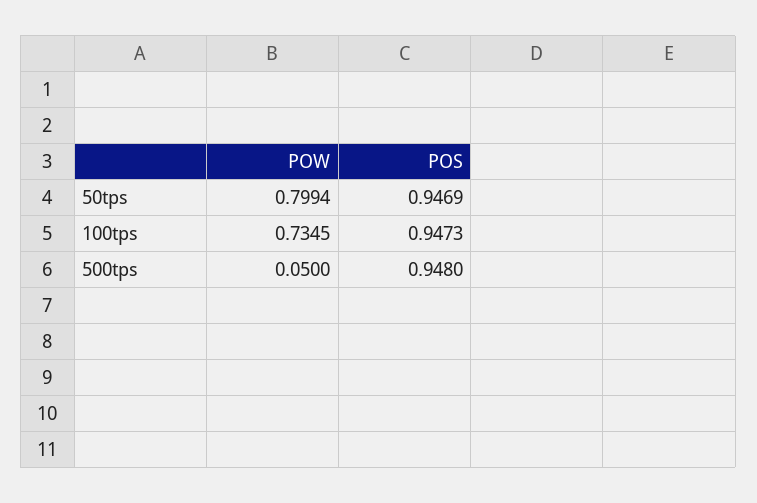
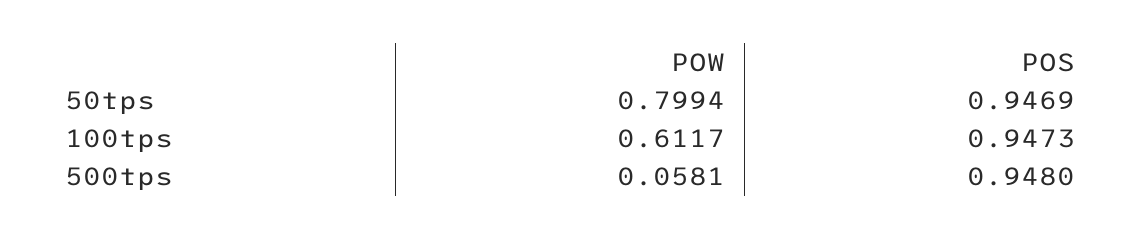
POW, 100tps: 0.7345 -> 0.6117
POW, 500tps: 0.05 -> 0.0581

